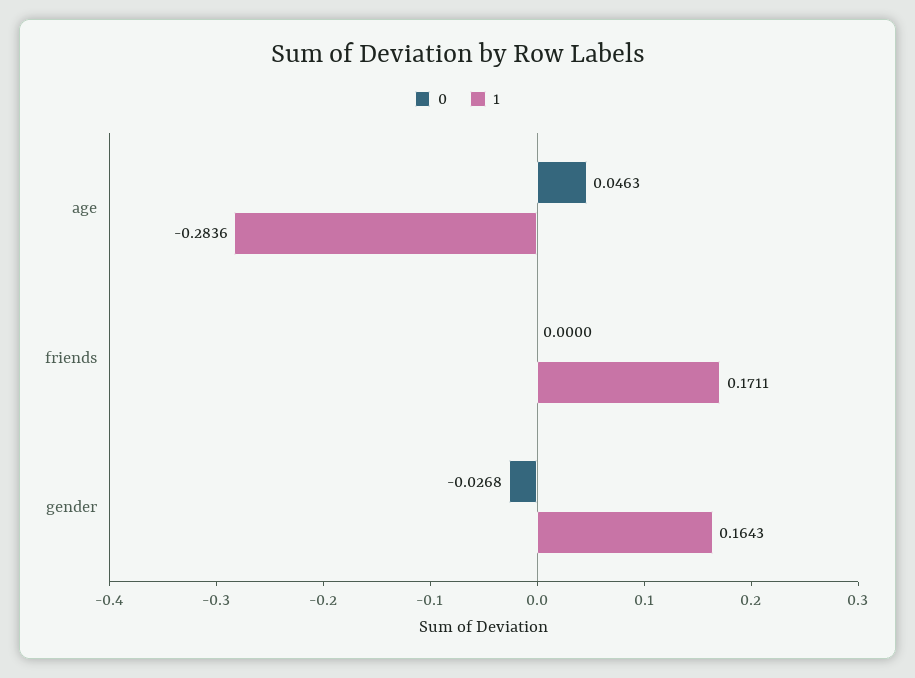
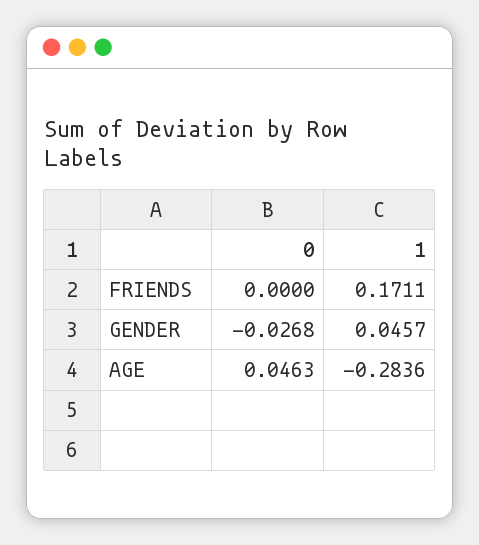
1, gender: 0.1643 -> 0.0457

